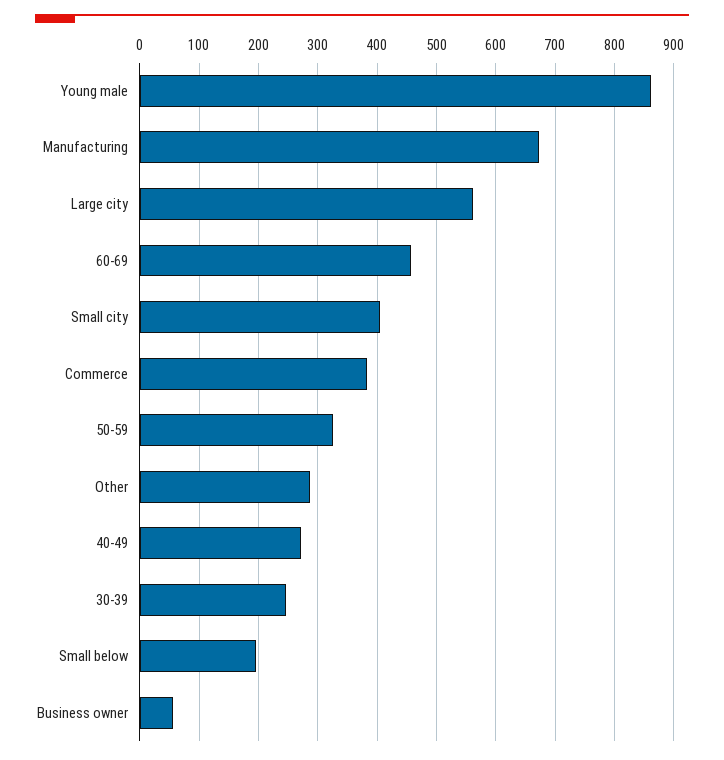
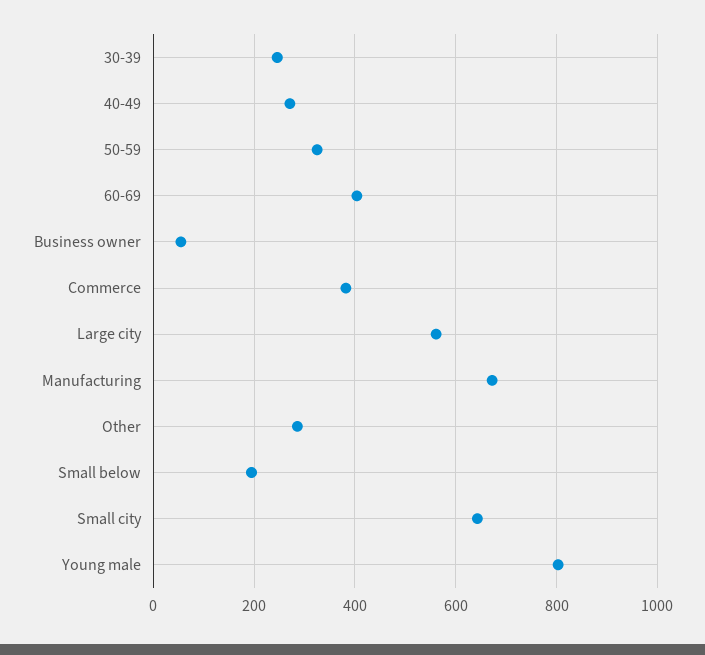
Young male: 860 -> 800
60-69: 460 -> 400
Small city: 400 -> 640

